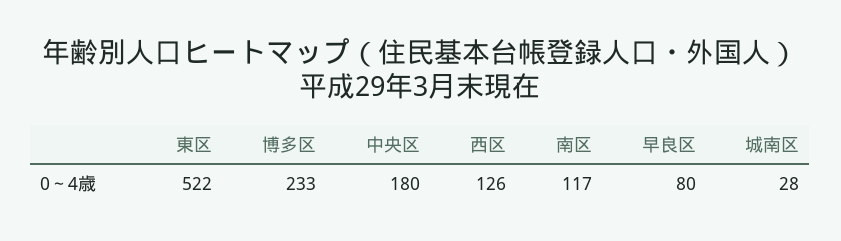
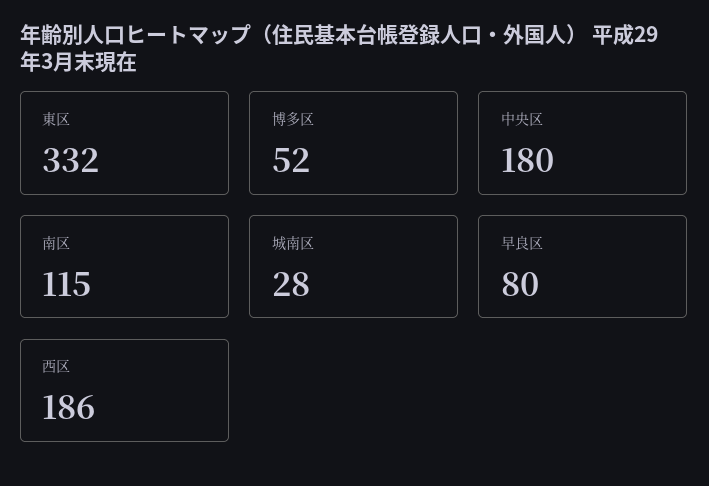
東区: 522 -> 332
博多区: 233 -> 52
西区: 126 -> 186
南区: 117 -> 115

